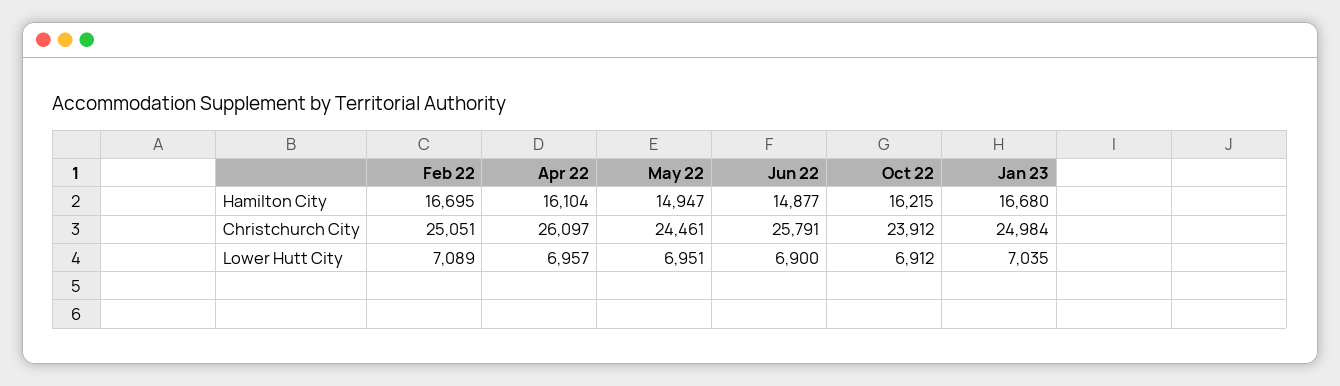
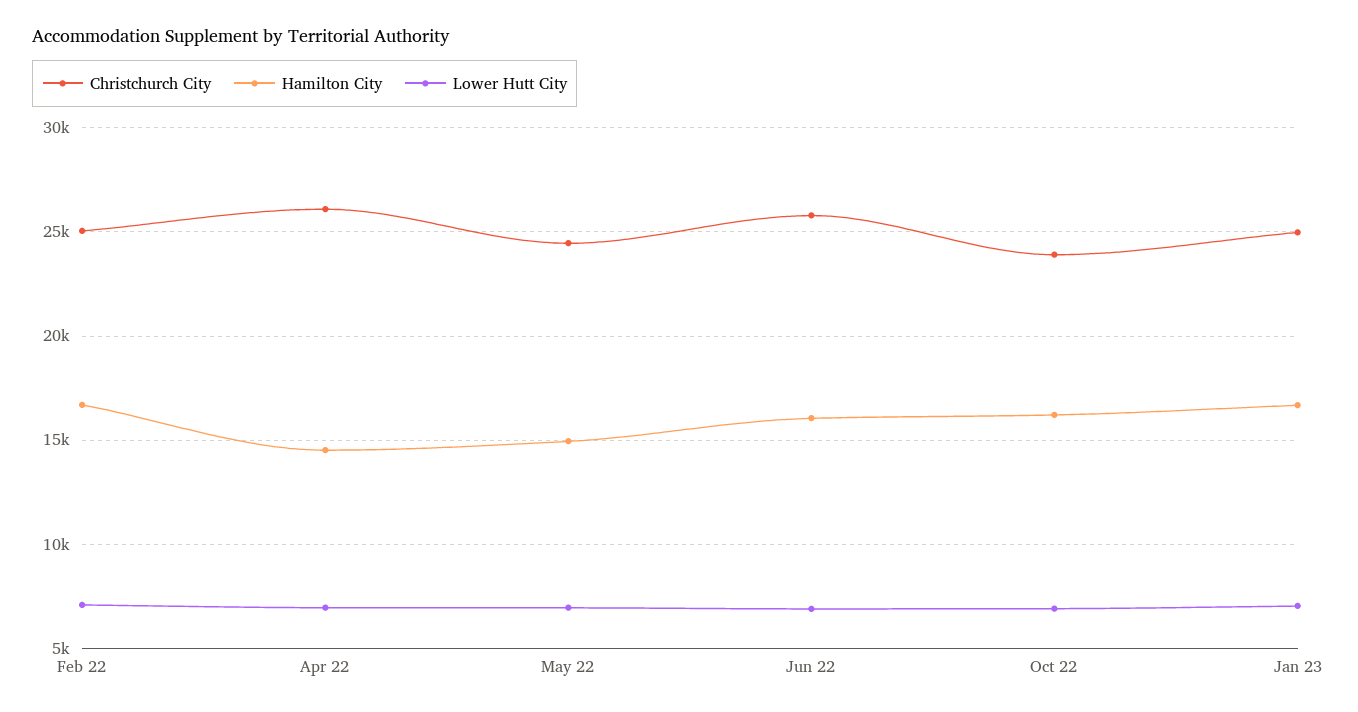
Hamilton City, Apr 22: 16104 -> 14500
Hamilton City, Jun 22: 14877 -> 16000

